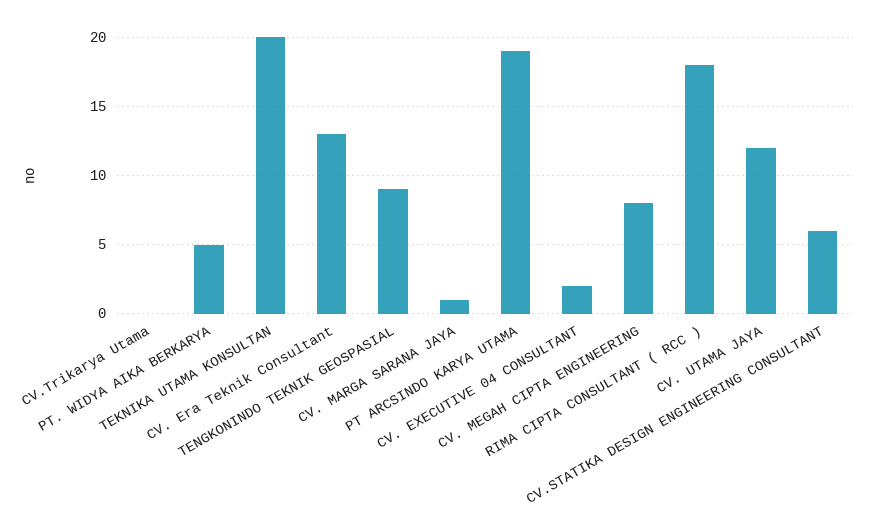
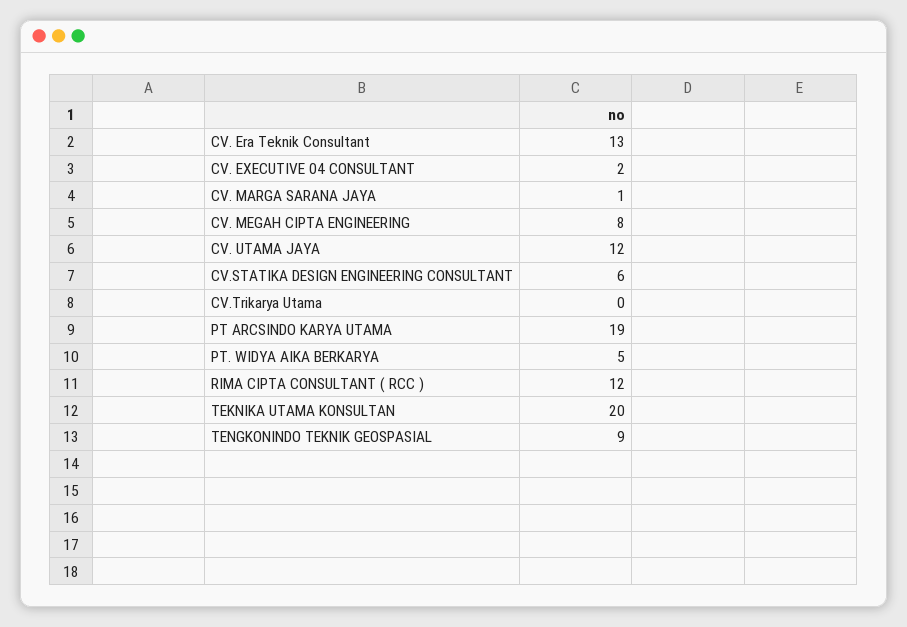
RIMA CIPTA CONSULTANT ( RCC ): 18 -> 12

